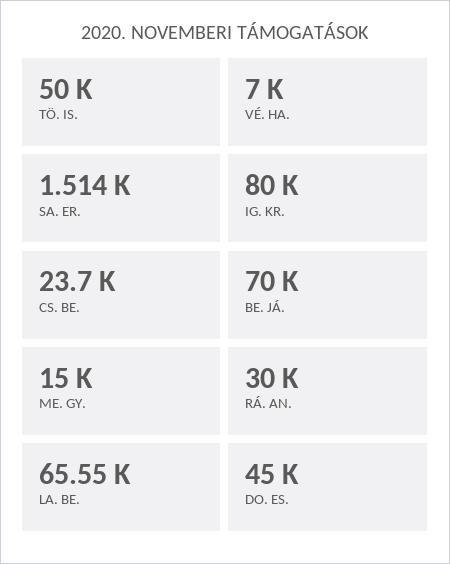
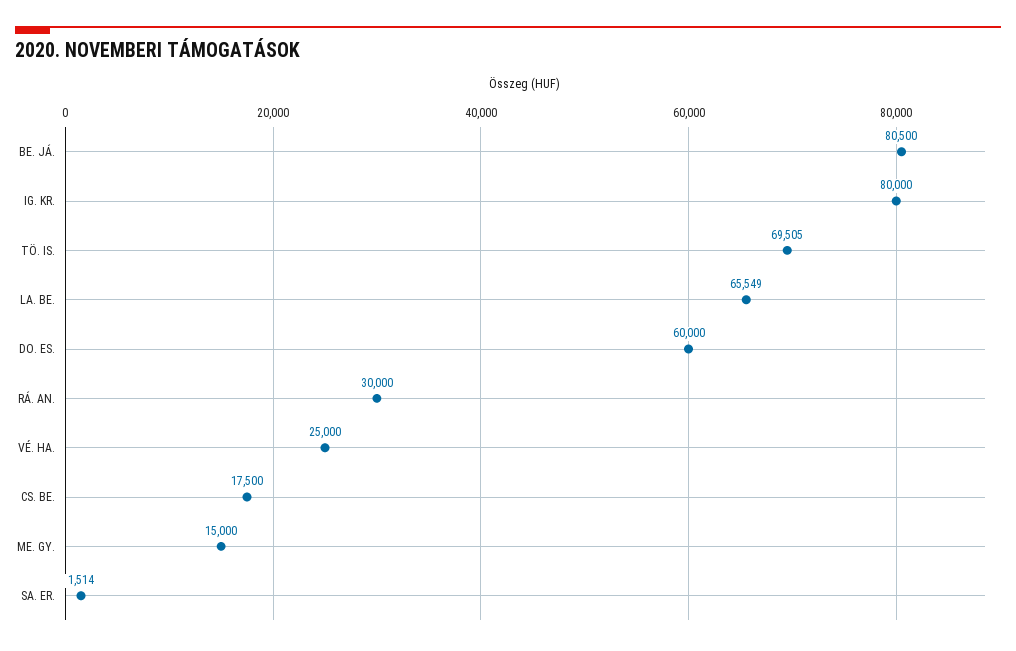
TÖ. IS.: 50000 -> 69505
VÉ. HA.: 7000 -> 25000
CS. BE.: 23700 -> 17500
BE. JÁ.: 70000 -> 80500
DO. ES.: 45000 -> 60000

